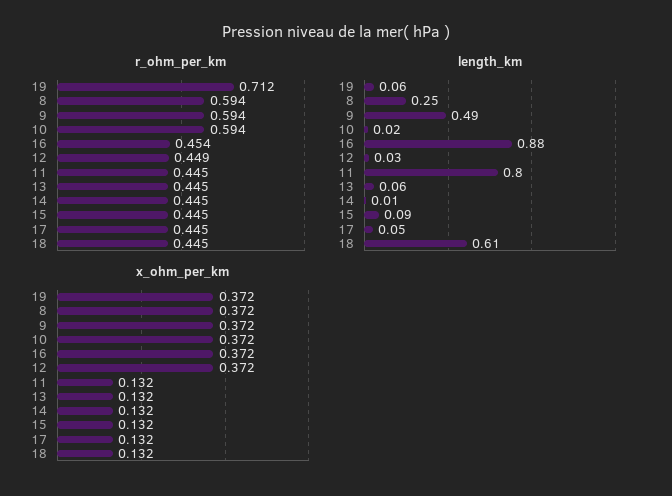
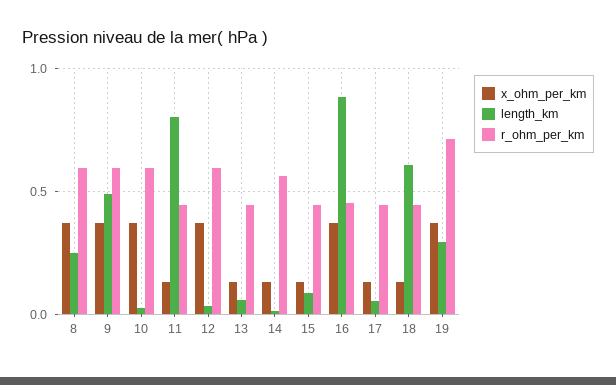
r_ohm_per_km, 12: 0.449 -> 0.6
r_ohm_per_km, 14: 0.445 -> 0.55
length_km, 19: 0.06 -> 0.3

